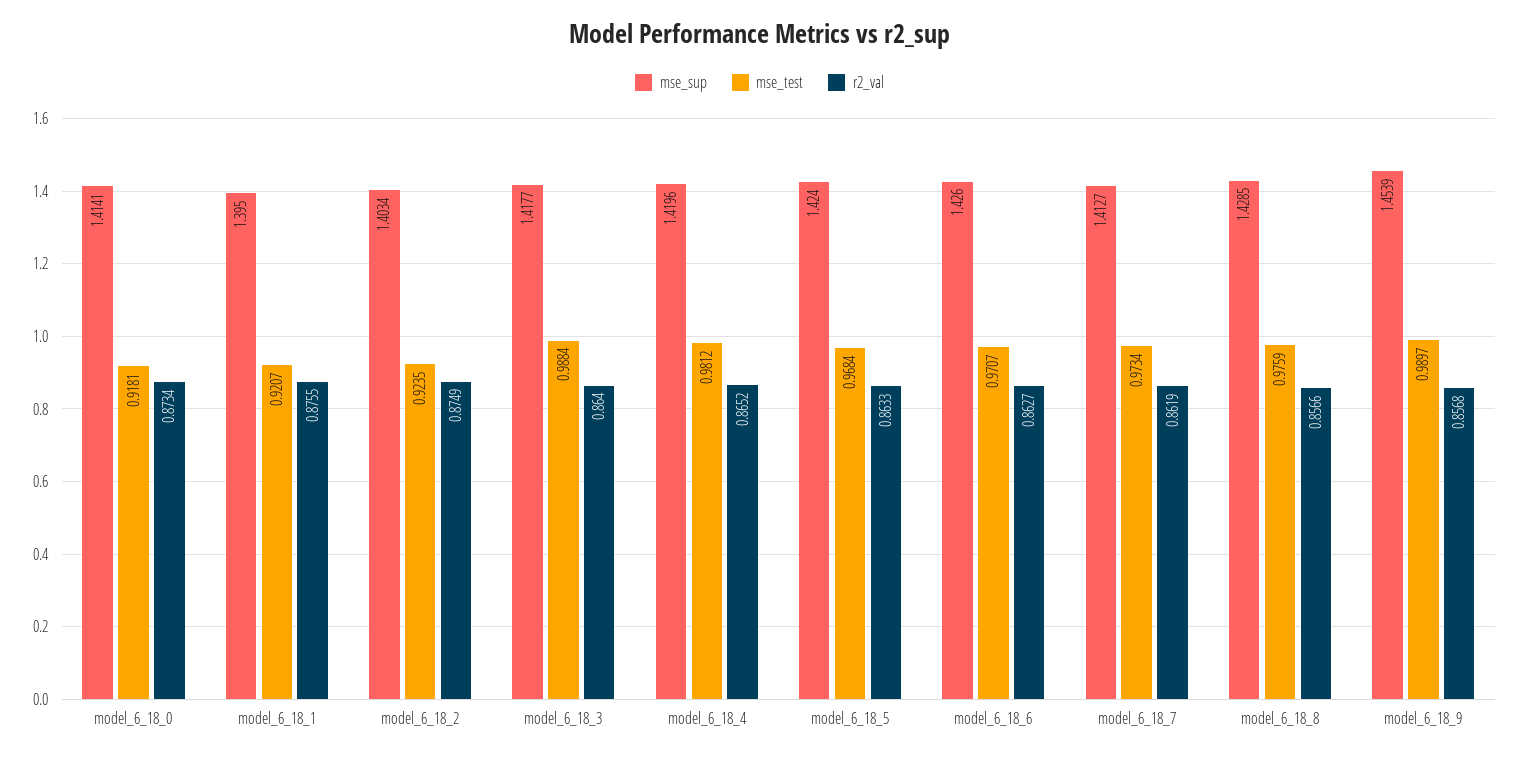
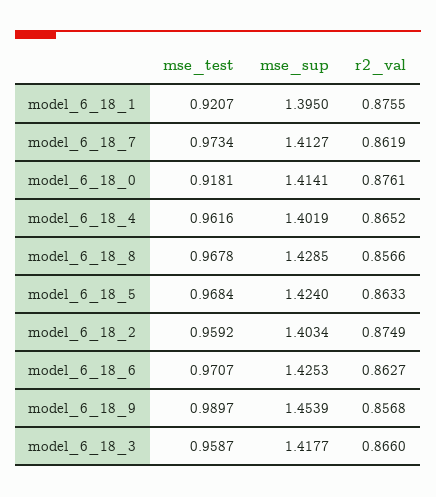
r2_val, model_6_18_0: 0.8734 -> 0.8761
mse_test, model_6_18_2: 0.9235 -> 0.9592
mse_test, model_6_18_3: 0.9884 -> 0.9587
r2_val, model_6_18_3: 0.864 -> 0.866
mse_sup, model_6_18_4: 1.4196 -> 1.4019
mse_test, model_6_18_4: 0.9812 -> 0.9616
mse_sup, model_6_18_6: 1.426 -> 1.4253
mse_test, model_6_18_8: 0.9759 -> 0.9678

